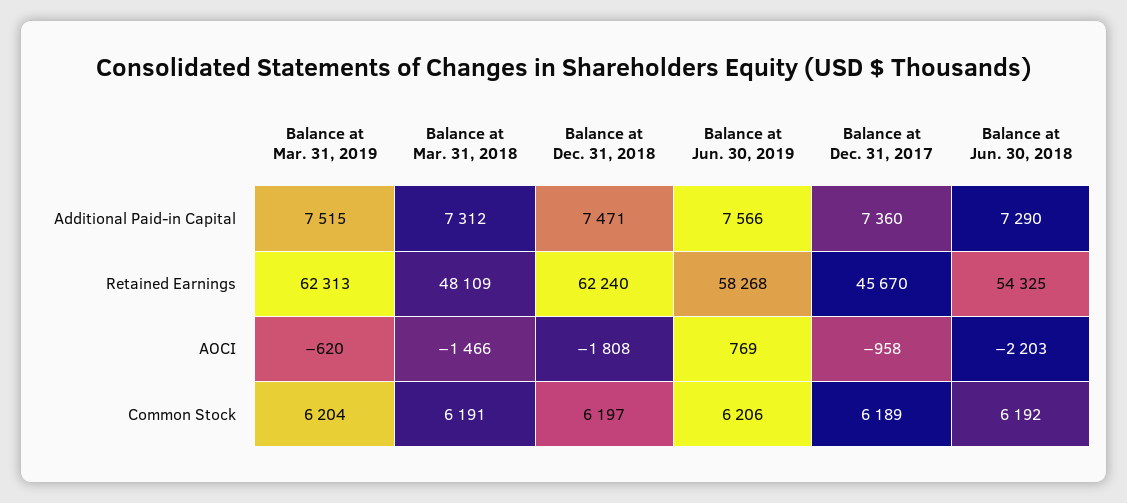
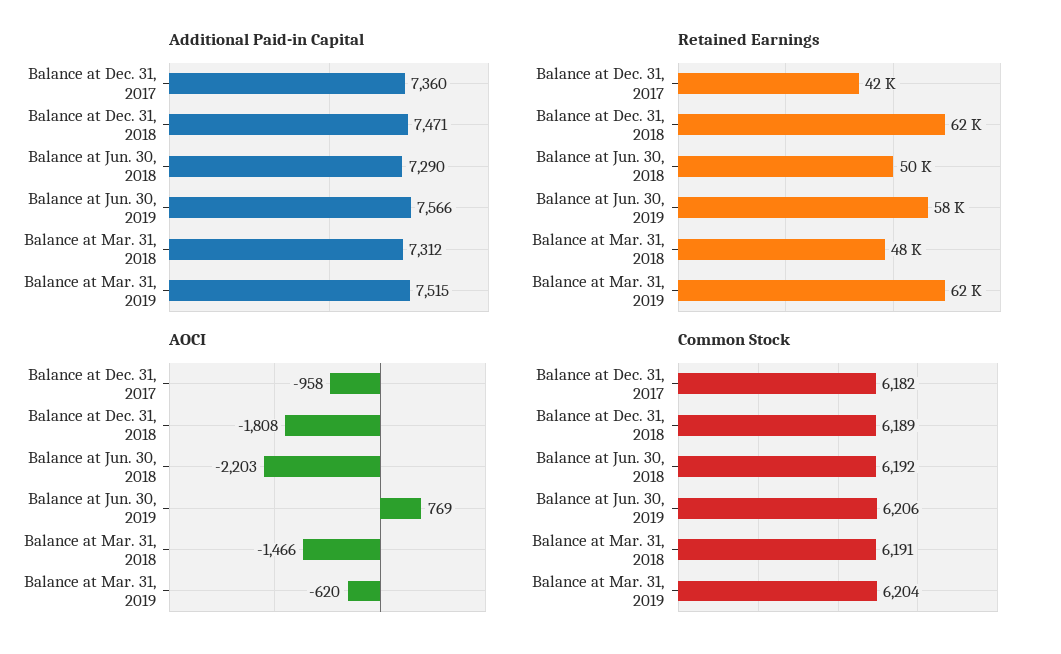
Retained Earnings, Balance at Dec. 31, 2017: 45670 -> 42000
Retained Earnings, Balance at Jun. 30, 2018: 54325 -> 50000
Common Stock, Balance at Dec. 31, 2018: 6197 -> 6189
Common Stock, Balance at Dec. 31, 2017: 6189 -> 6182

